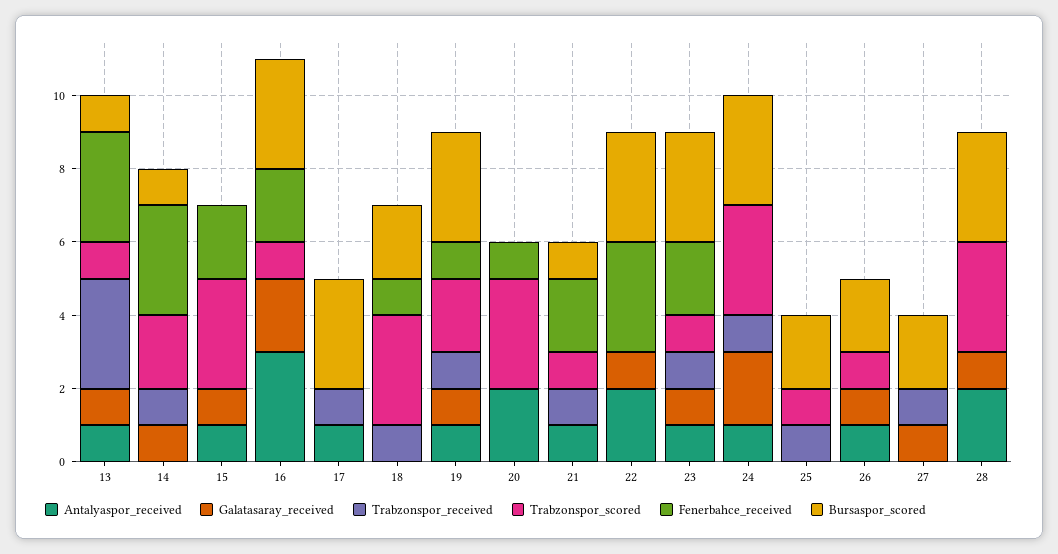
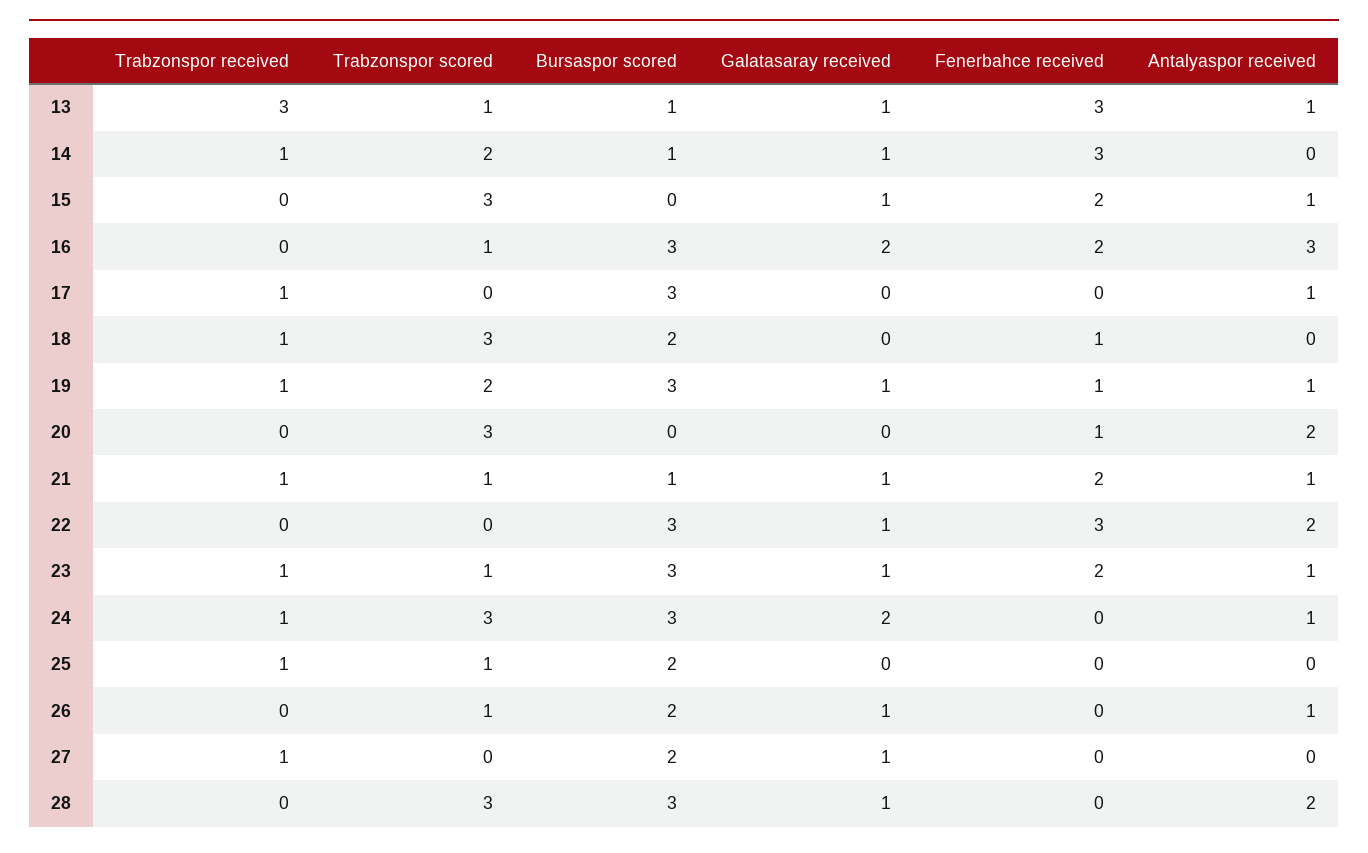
Galatasaray_received, 21: 0 -> 1

